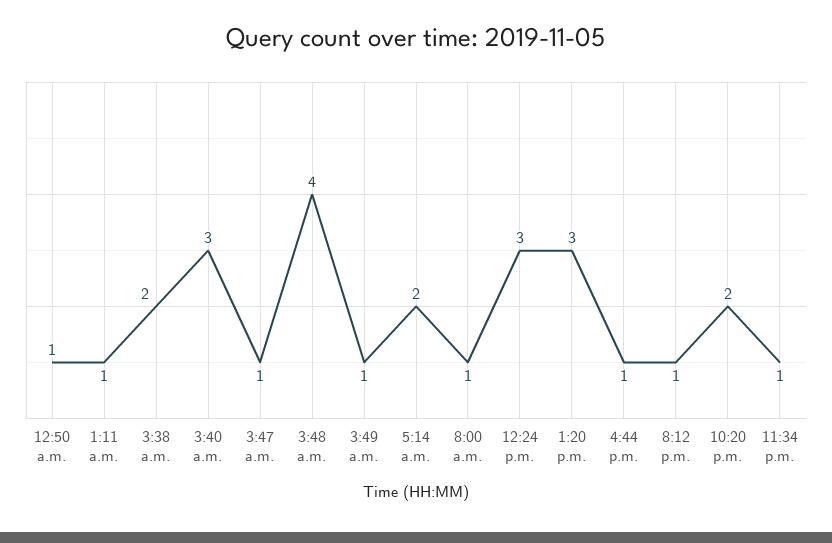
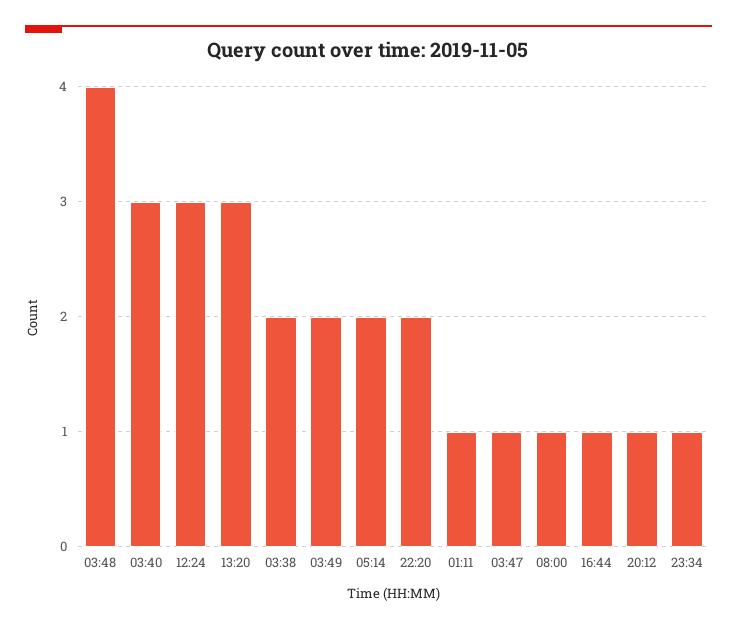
12:50 a.m.: 1 -> none
3:49 a.m.: 1 -> 2

